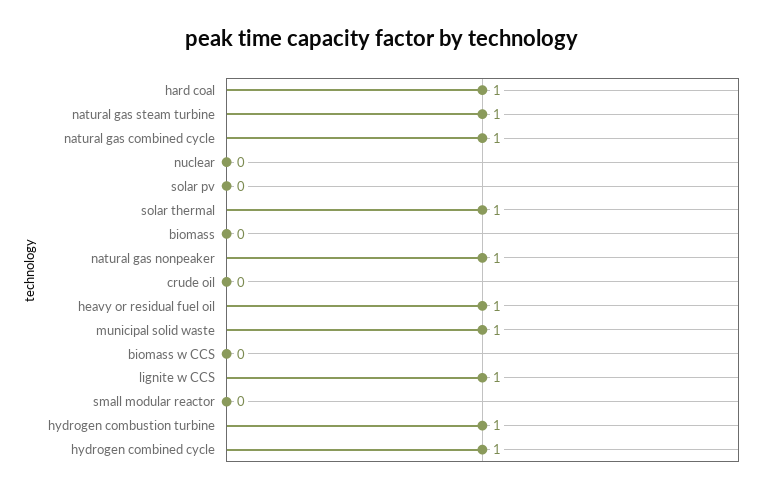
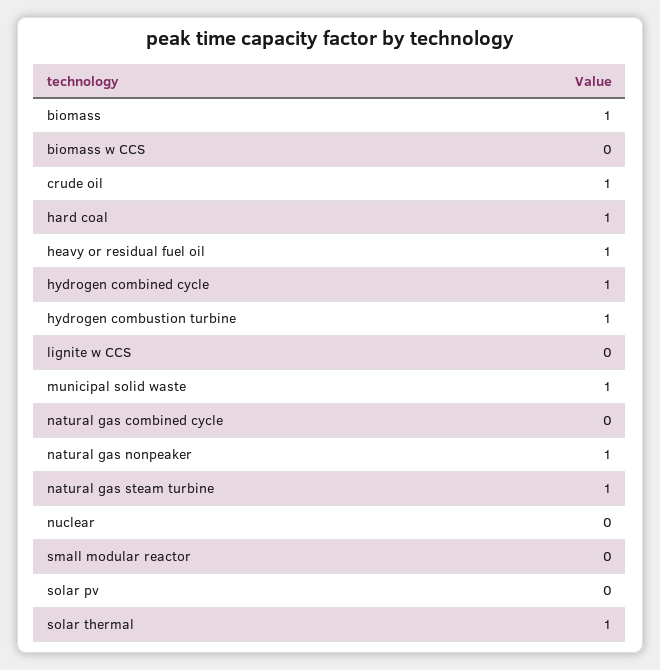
natural gas combined cycle: 1 -> 0
biomass: 0 -> 1
crude oil: 0 -> 1
lignite w CCS: 1 -> 0

